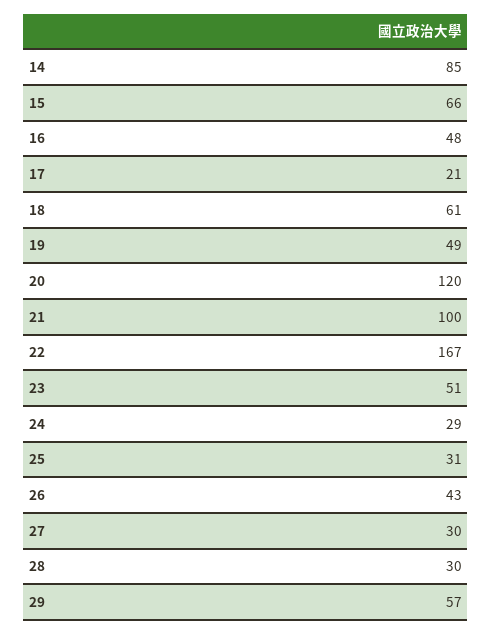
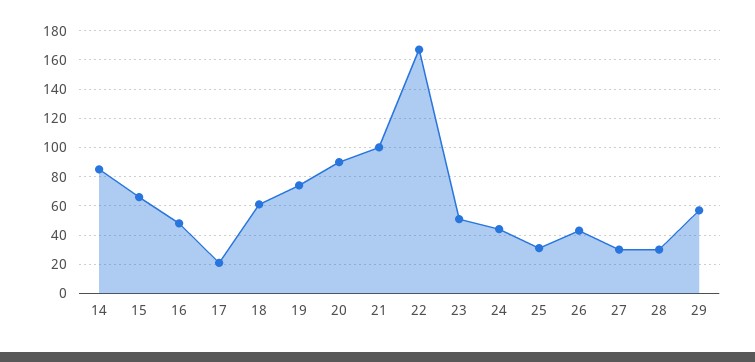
19: 49 -> 75
20: 120 -> 90
24: 29 -> 45

